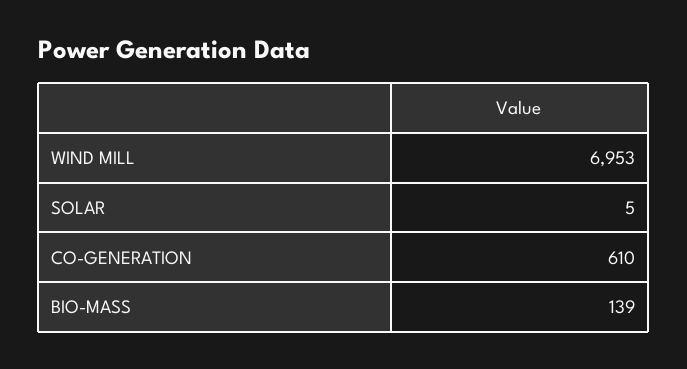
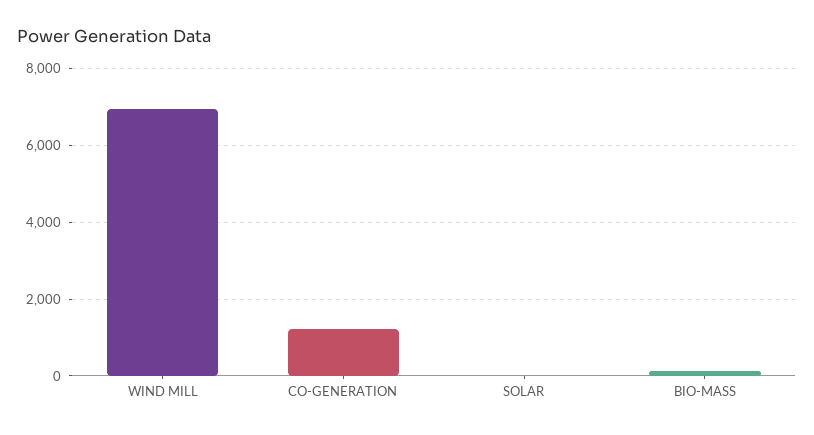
CO-GENERATION: 610 -> 1200

